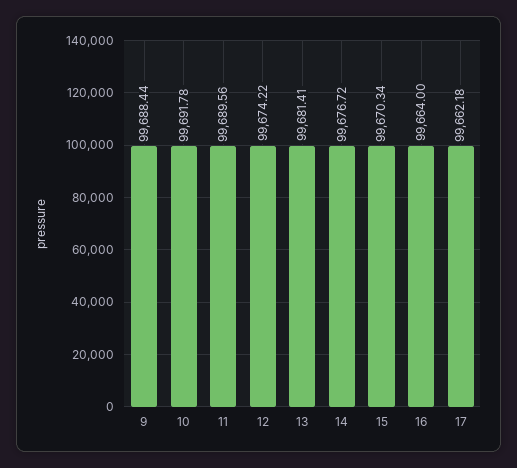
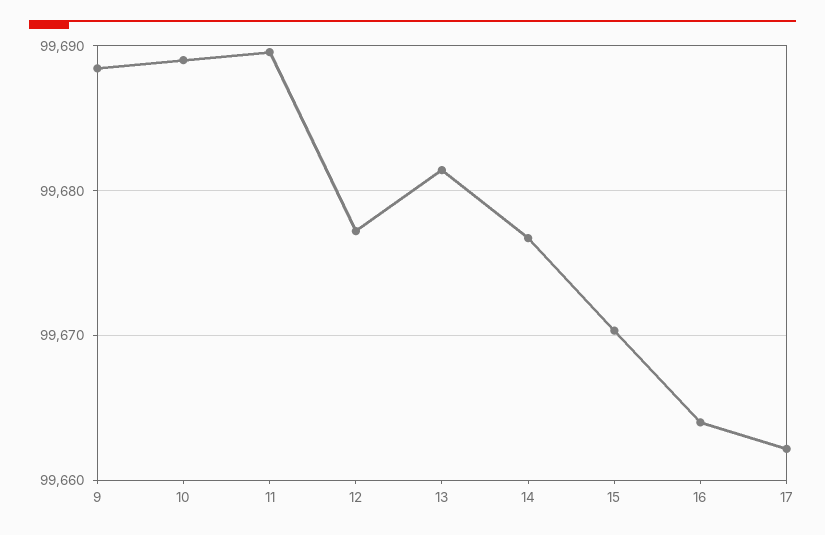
10: 99691.78 -> 99689
12: 99674.22 -> 99677

